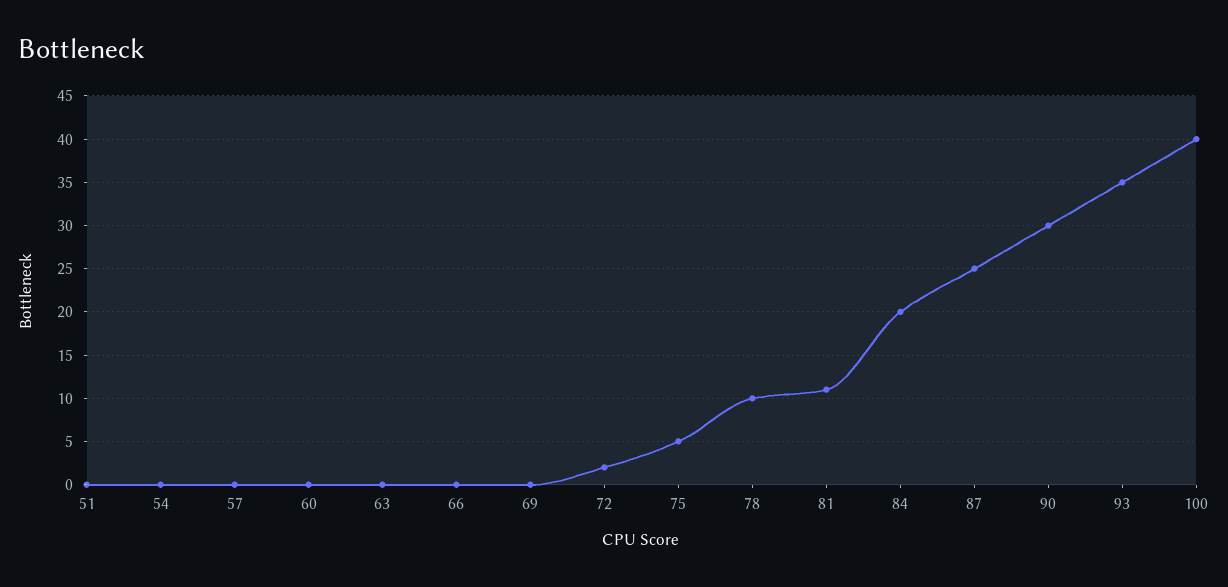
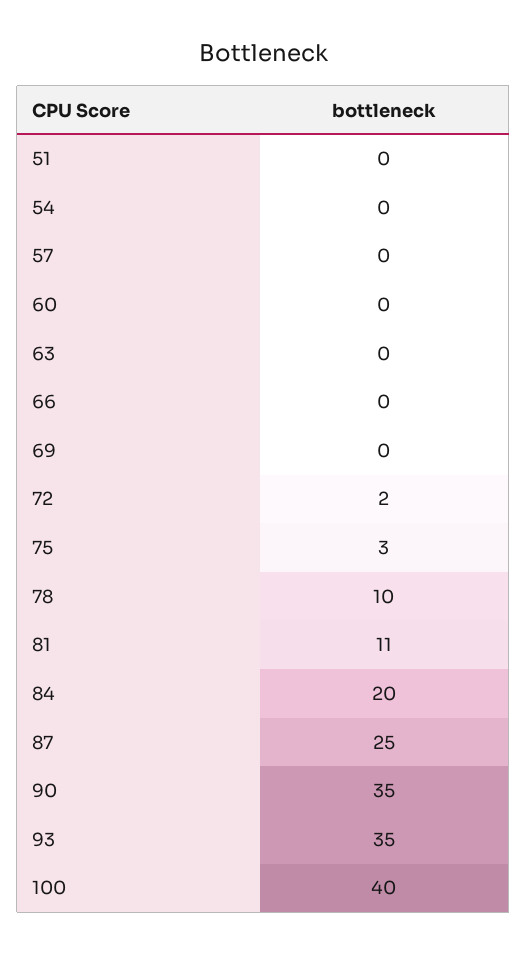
75: 5 -> 3
90: 30 -> 35

